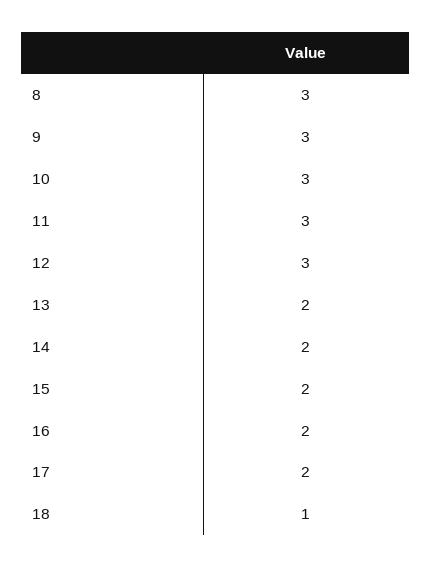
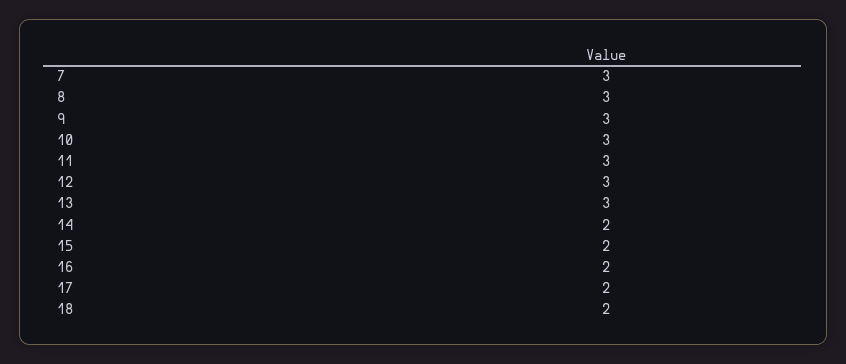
13: 2 -> 3
18: 1 -> 2
7: none -> 3

